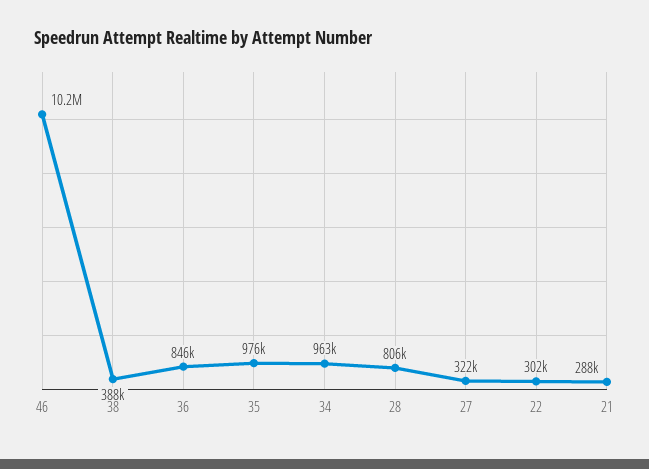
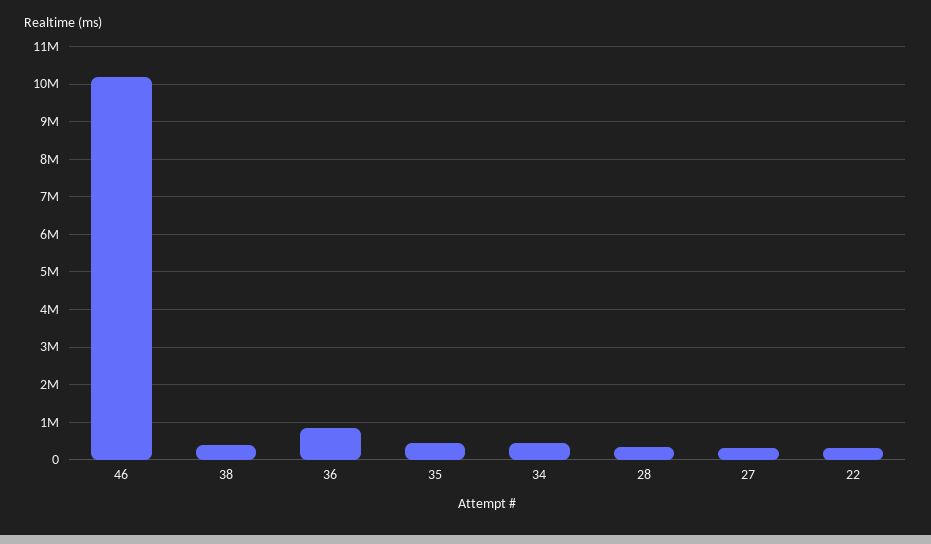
35: 976000 -> 400000
34: 963000 -> 400000
28: 806000 -> 400000
21: 288000 -> none

